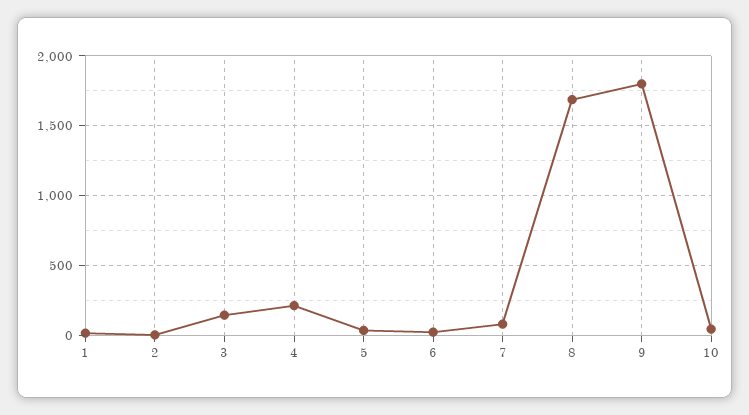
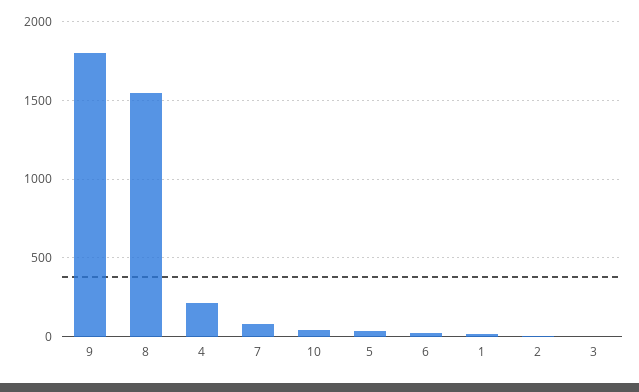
3: 150 -> 0
8: 1700 -> 1550

